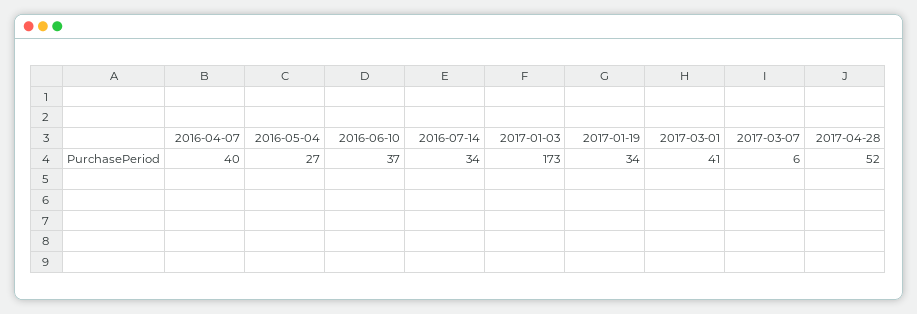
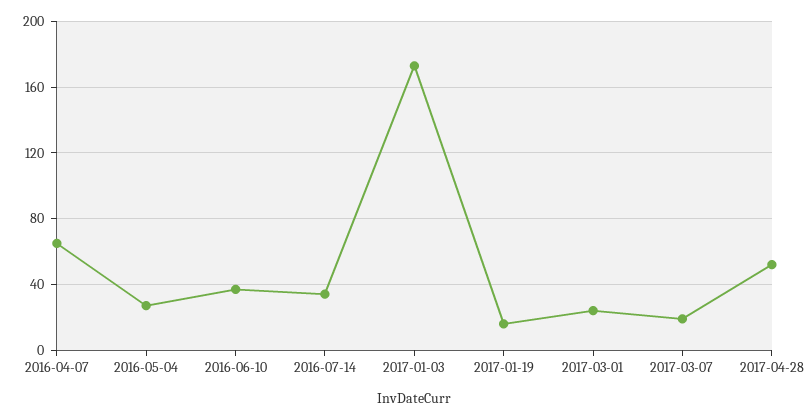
2016-04-07: 40 -> 65
2017-01-19: 34 -> 15
2017-03-01: 41 -> 25
2017-03-07: 6 -> 20

